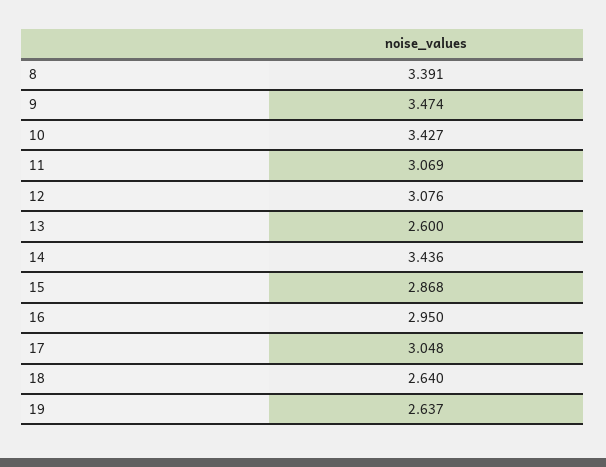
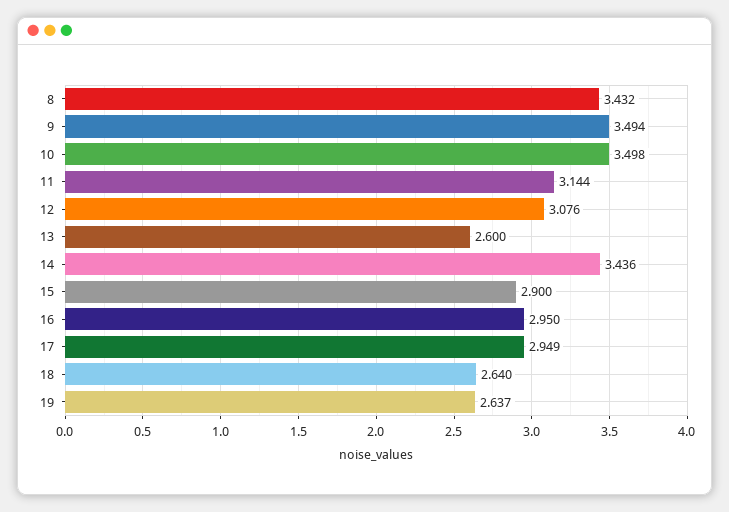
8: 3.391 -> 3.432
9: 3.474 -> 3.494
10: 3.427 -> 3.498
11: 3.069 -> 3.144
15: 2.868 -> 2.9
17: 3.048 -> 2.949

